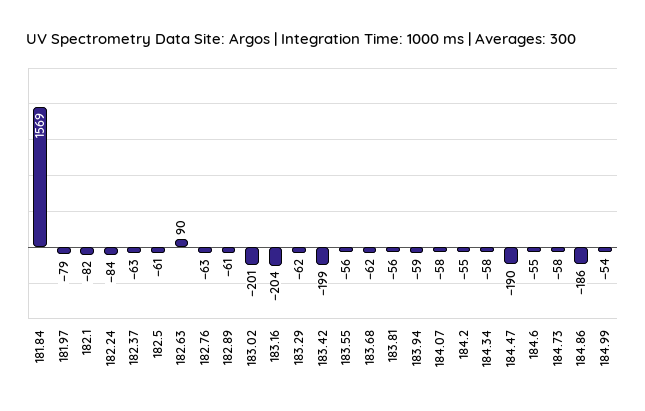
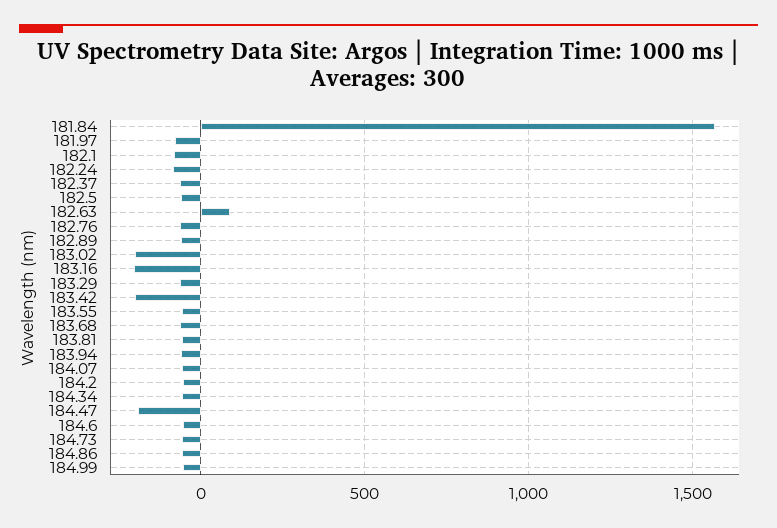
184.86: -186 -> -50

